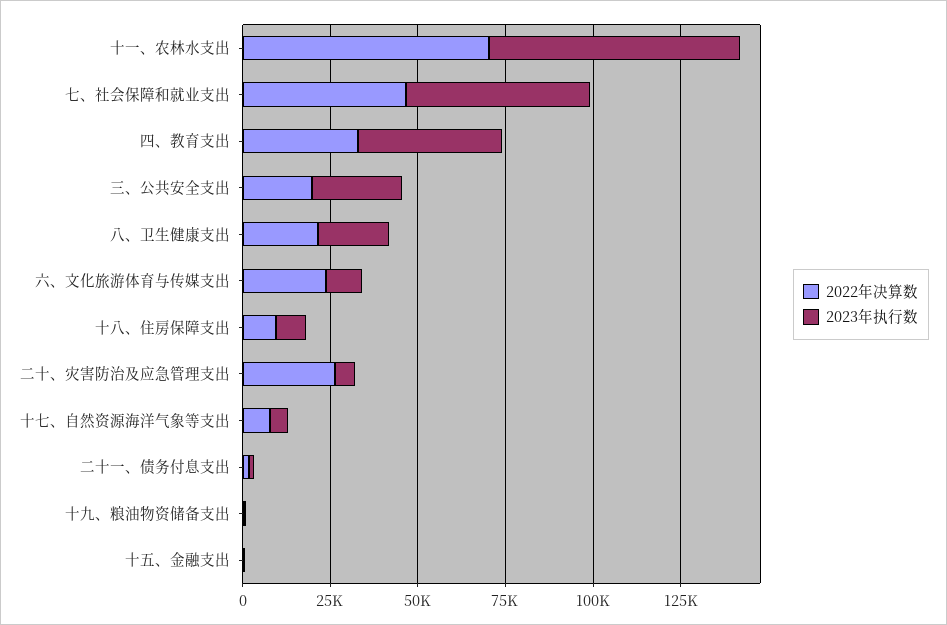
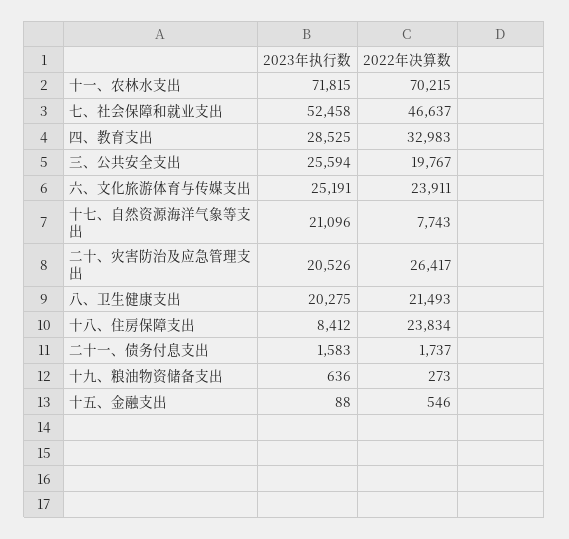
2023年执行数, 四、教育支出: 40000 -> 28525
2023年执行数, 六、文化旅游体育与传媒支出: 10000 -> 25191
2022年决算数, 十八、住房保障支出: 10000 -> 23834
2023年执行数, 二十、灾害防治及应急管理支出: 5000 -> 20526
2023年执行数, 十七、自然资源海洋气象等支出: 5000 -> 21096

